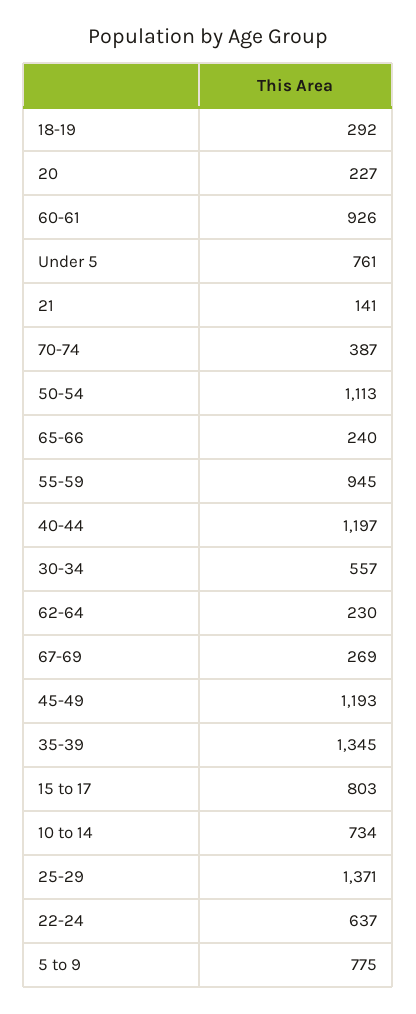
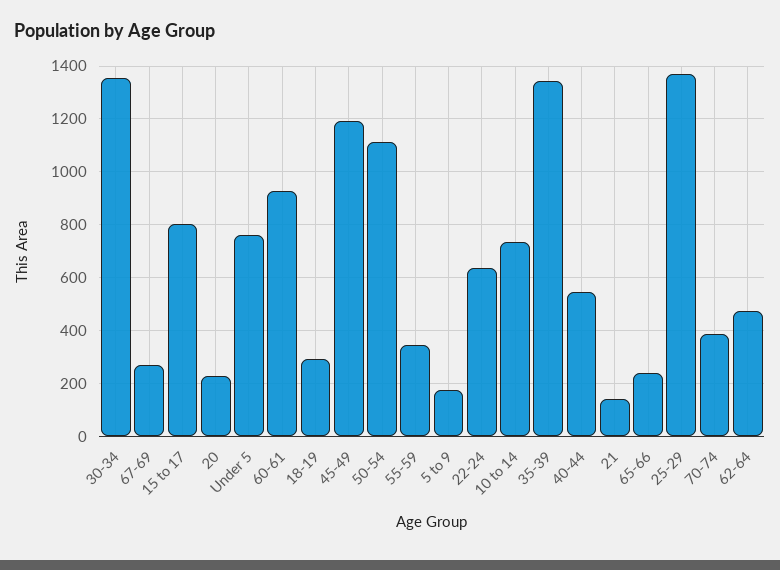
55-59: 945 -> 350
40-44: 1197 -> 550
30-34: 557 -> 1350
62-64: 230 -> 475
5 to 9: 775 -> 175

